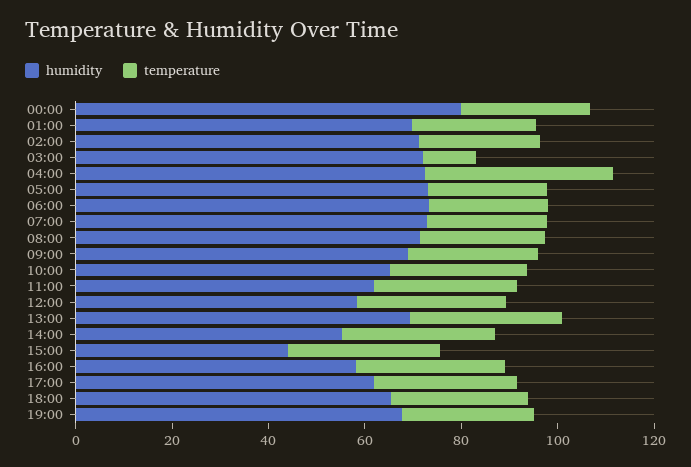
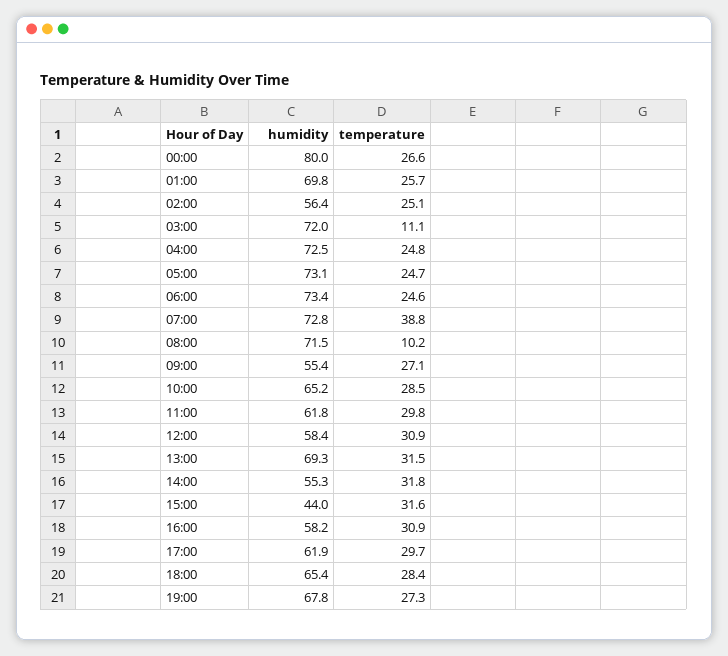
humidity, 02:00: 70 -> 56.4
temperature, 04:00: 40 -> 24.8
temperature, 07:00: 25 -> 38.8
temperature, 08:00: 25 -> 10.2
humidity, 09:00: 70 -> 55.4

